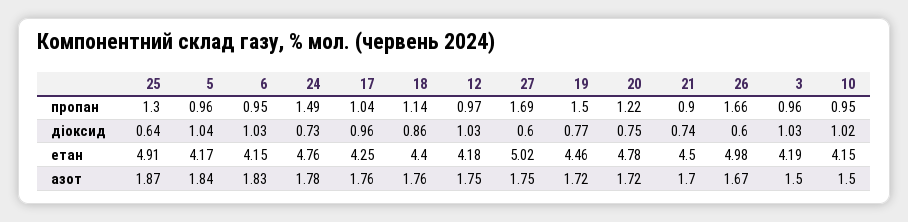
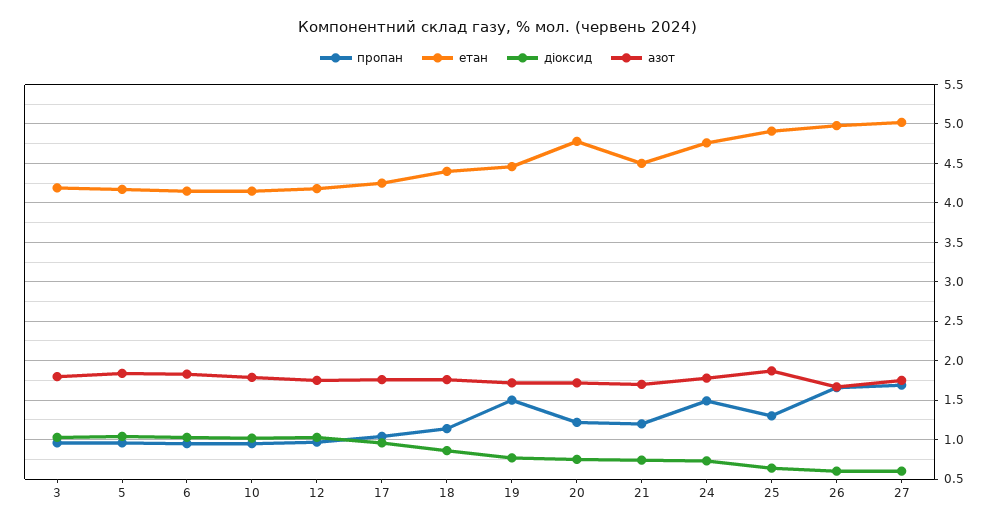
пропан, 21: 0.9 -> 1.2
азот, 3: 1.5 -> 1.8
азот, 10: 1.5 -> 1.8

